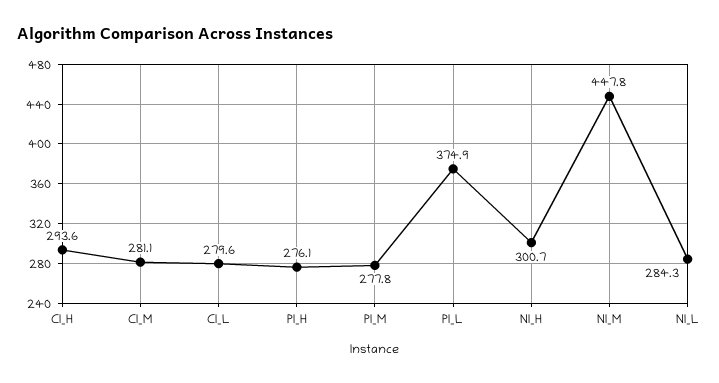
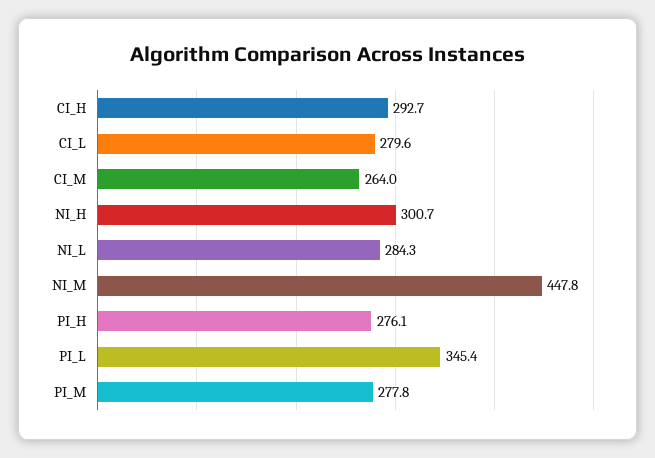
CI_H: 293.6 -> 292.7
CI_M: 281.1 -> 264
PI_L: 374.9 -> 345.4

